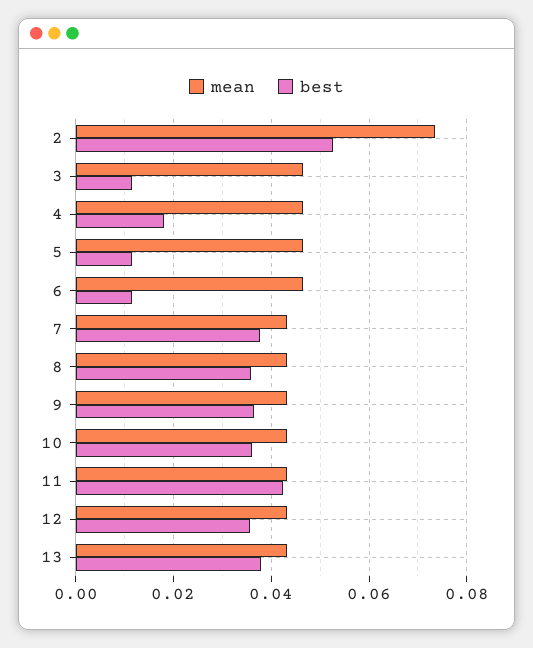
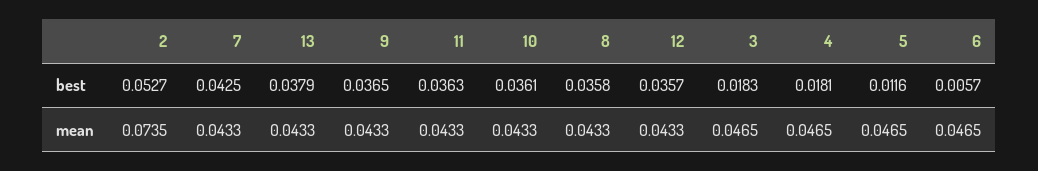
best, 3: 0.012 -> 0.0183
best, 6: 0.012 -> 0.0057
best, 7: 0.038 -> 0.0425
best, 11: 0.042 -> 0.0363

